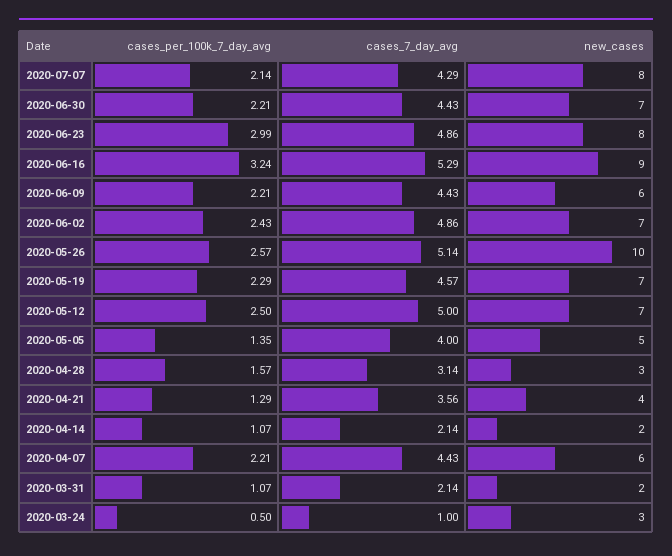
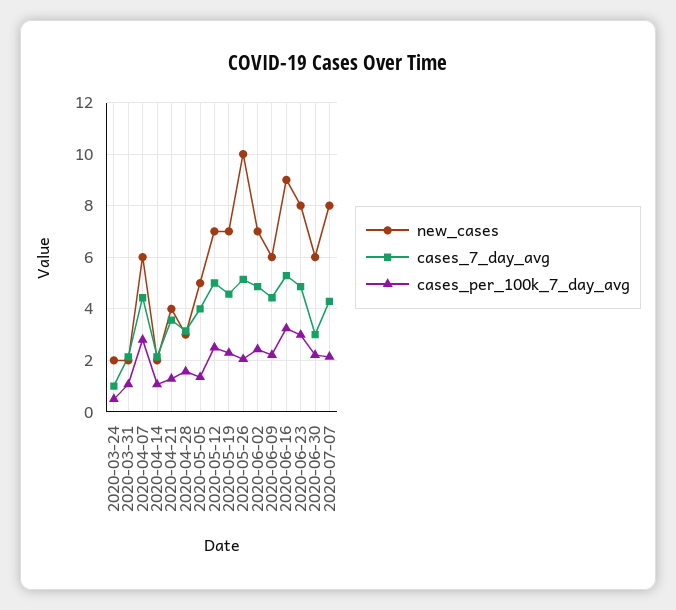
cases_7_day_avg, 2020-06-30: 4.43 -> 3
new_cases, 2020-06-30: 7 -> 6
cases_per_100k_7_day_avg, 2020-05-26: 2.57 -> 2
cases_per_100k_7_day_avg, 2020-04-07: 2.21 -> 2.75
new_cases, 2020-03-24: 3 -> 2

